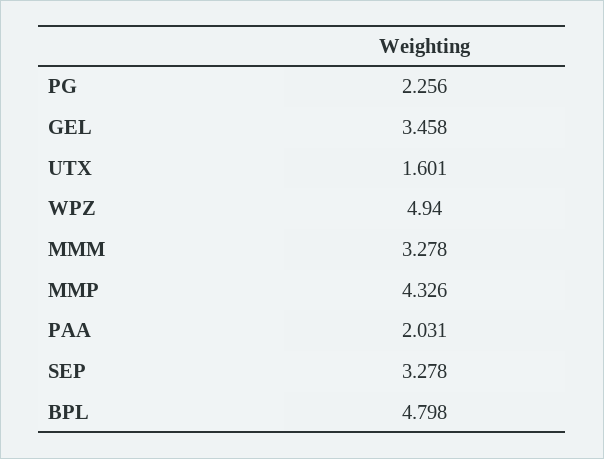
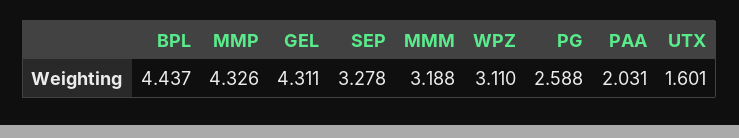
PG: 2.256 -> 2.588
GEL: 3.458 -> 4.311
WPZ: 4.94 -> 3.11
MMM: 3.278 -> 3.188
BPL: 4.798 -> 4.437

